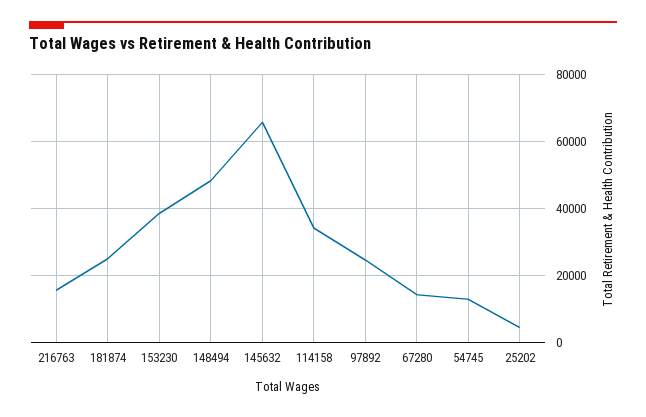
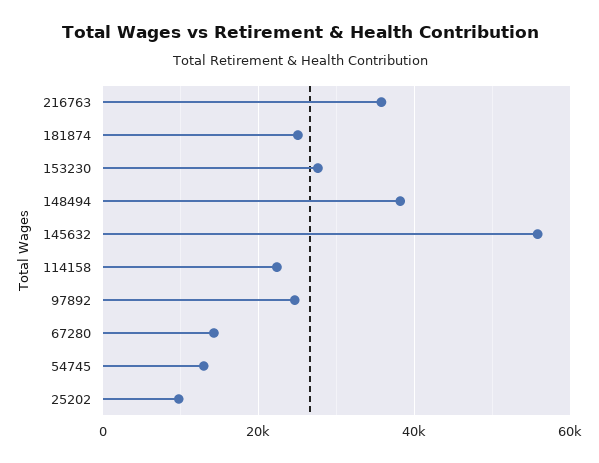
216763: 16000 -> 36000
153230: 38000 -> 28000
148494: 48000 -> 38000
145632: 66000 -> 56000
114158: 34000 -> 22000
25202: 4000 -> 10000

